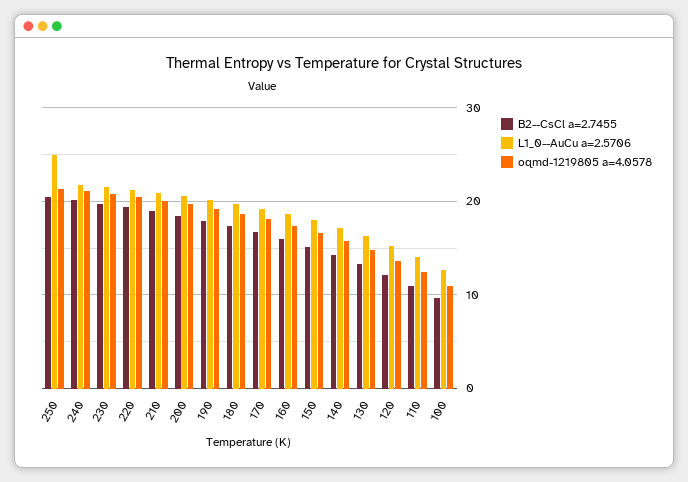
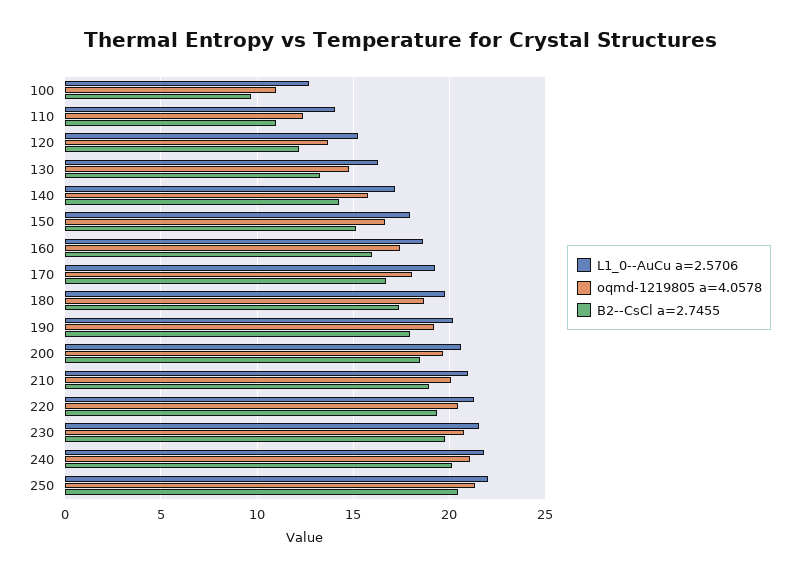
L1_0--AuCu a=2.5706, 250: 25 -> 22

